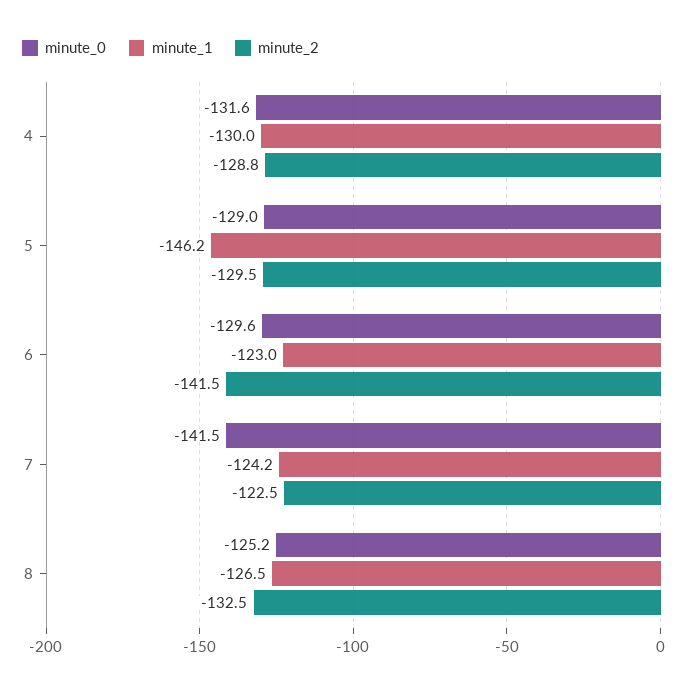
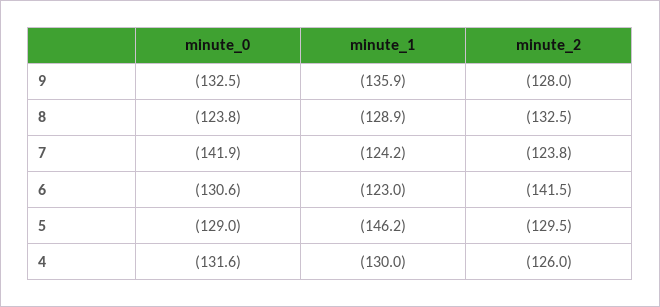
minute_2, 4: -128.8 -> -126
minute_0, 6: -129.6 -> -130.6
minute_0, 7: -141.5 -> -141.9
minute_2, 7: -122.5 -> -123.8
minute_0, 8: -125.2 -> -123.8
minute_1, 8: -126.5 -> -128.9
minute_0, 9: none -> -132.5
minute_1, 9: none -> -135.9
minute_2, 9: none -> -128

